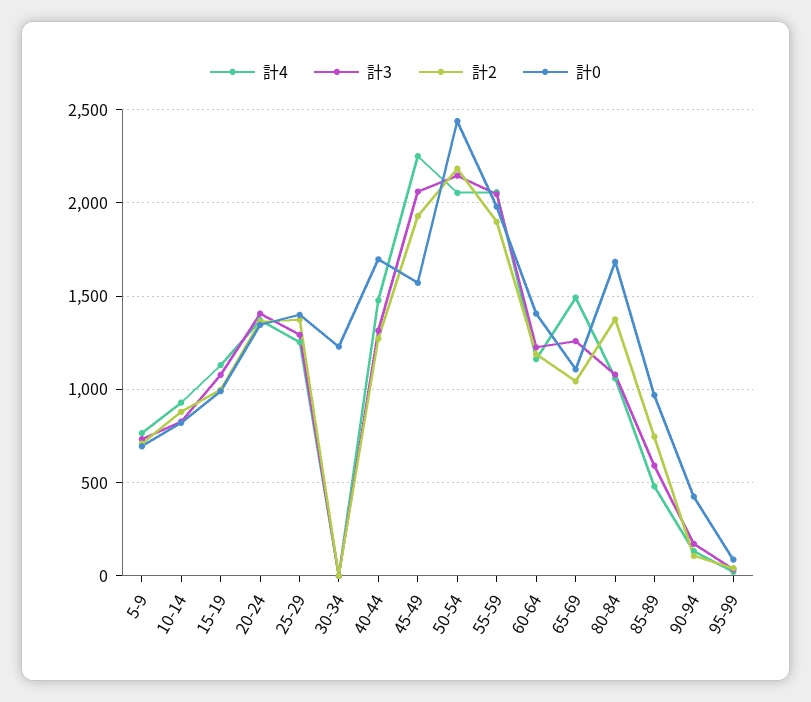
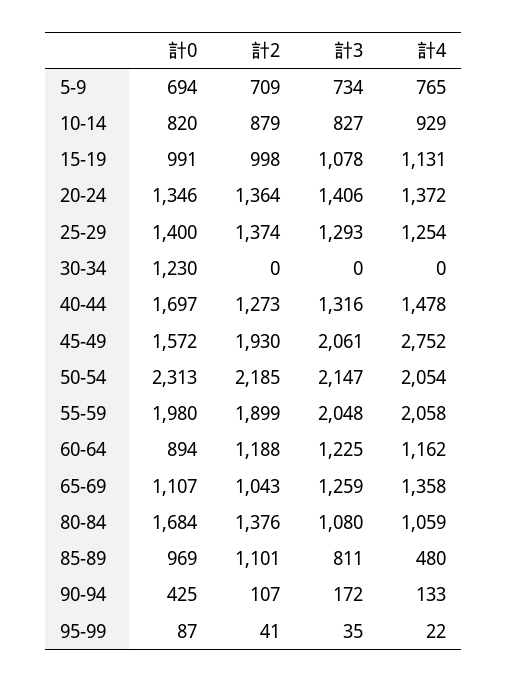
計4, 45-49: 2250 -> 2752
計0, 50-54: 2450 -> 2313
計0, 60-64: 1400 -> 894
計4, 65-69: 1500 -> 1358
計3, 85-89: 600 -> 811
計2, 85-89: 750 -> 1101

